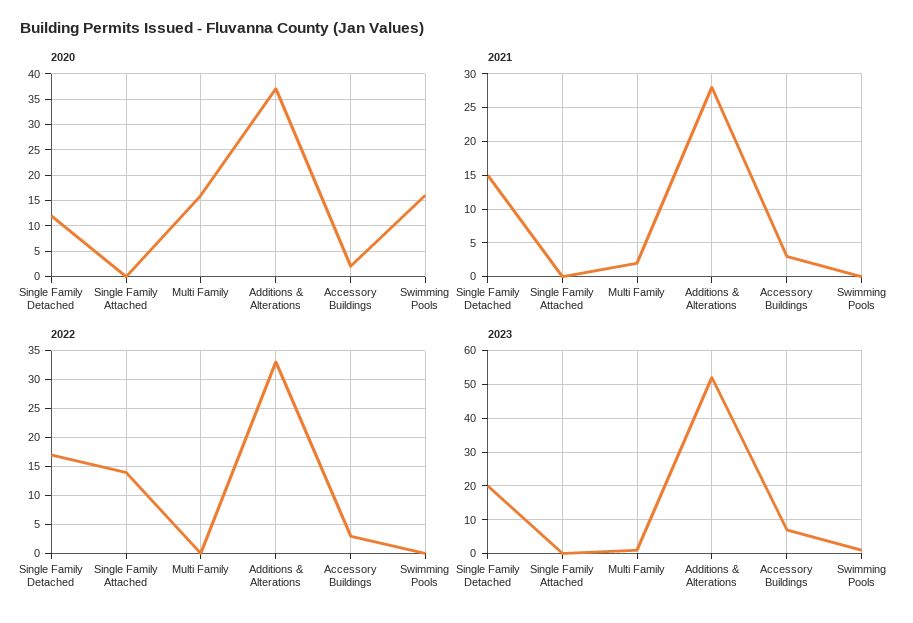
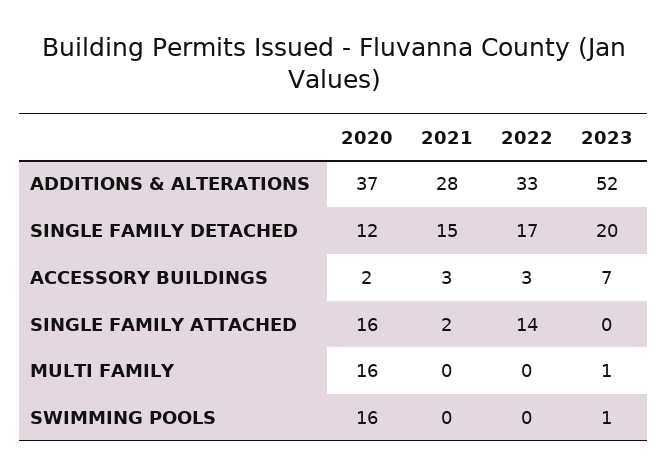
2020, Single Family Attached: 0 -> 16
2021, Single Family Attached: 0 -> 2
2021, Multi Family: 2 -> 0

